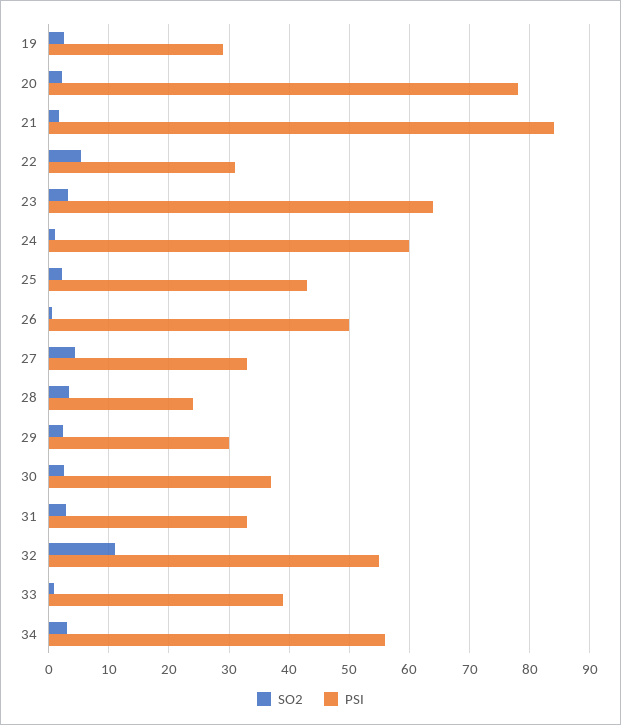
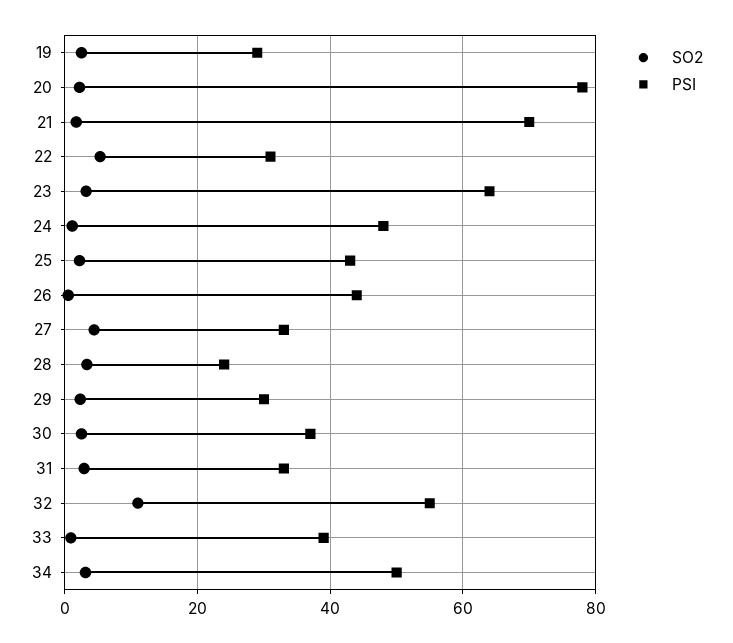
PSI, 21: 84 -> 70
PSI, 24: 60 -> 48
PSI, 26: 50 -> 44
PSI, 34: 56 -> 50

